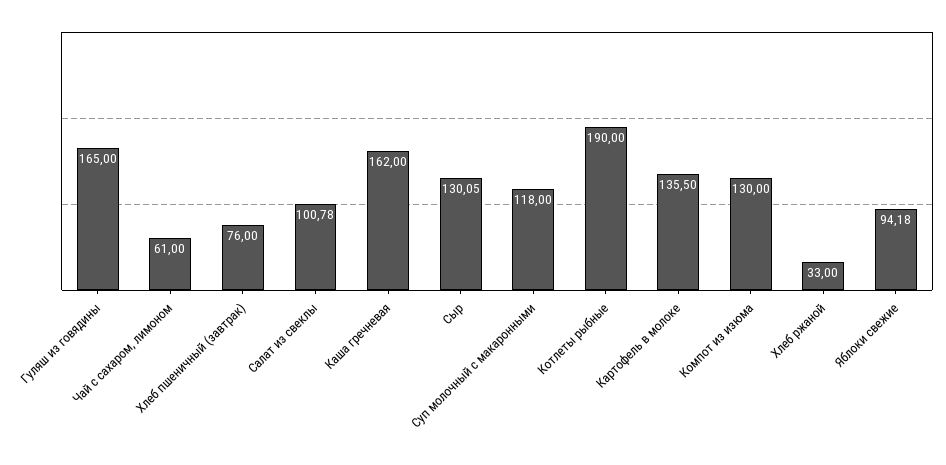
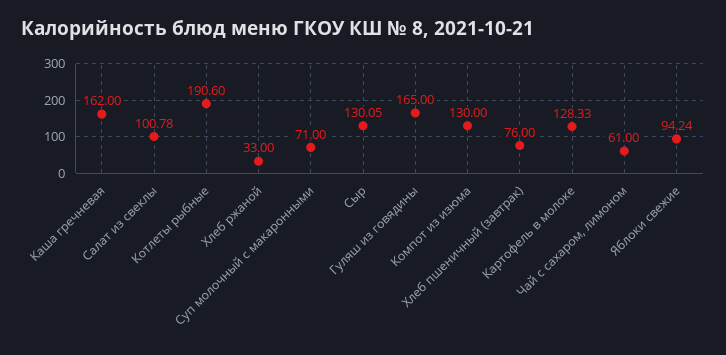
Суп молочный с макаронными: 118 -> 71
Котлеты рыбные: 190 -> 190.6
Картофель в молоке: 135.5 -> 128.33
Яблоки свежие: 94.18 -> 94.24

